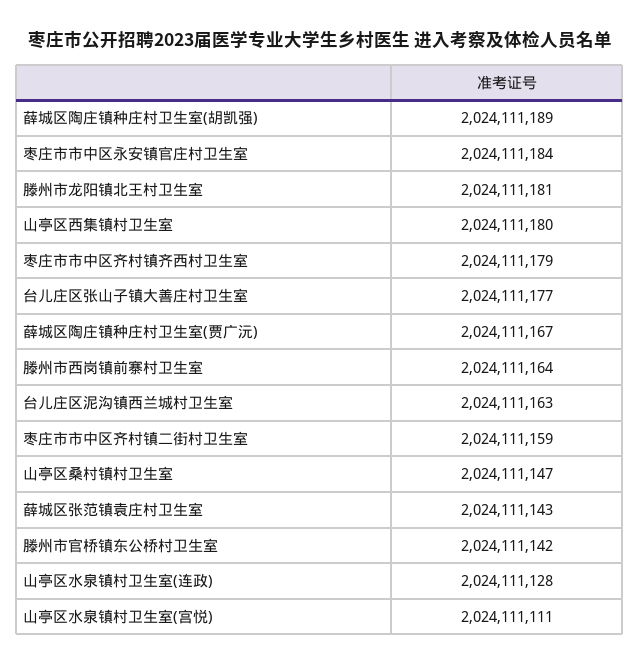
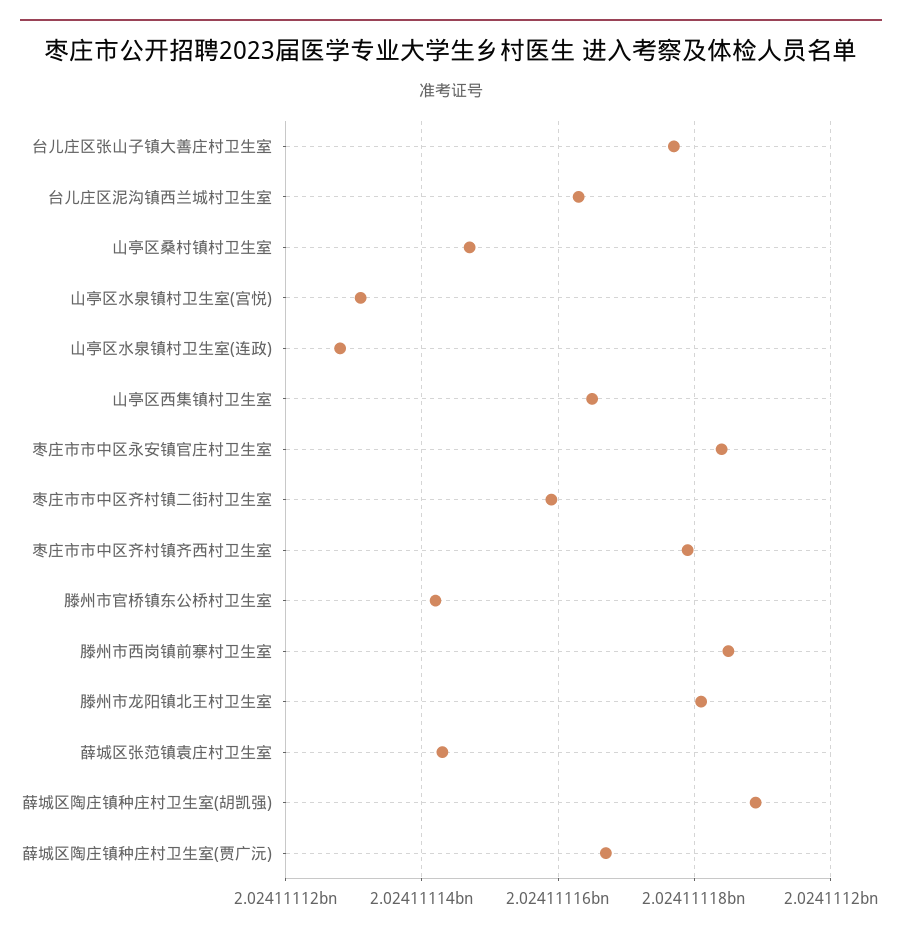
山亭区西集镇村卫生室: 2024111180 -> 2024111165
滕州市西岗镇前寨村卫生室: 2024111164 -> 2024111185
山亭区水泉镇村卫生室(宫悦): 2024111111 -> 2024111130

